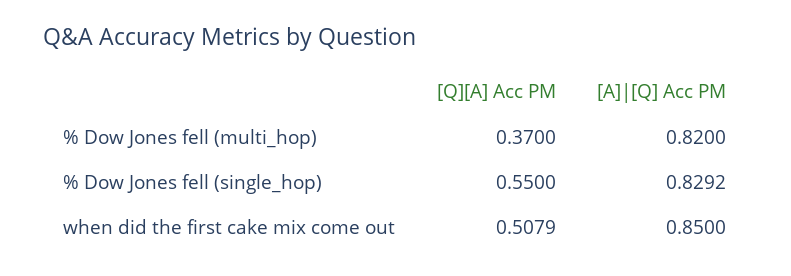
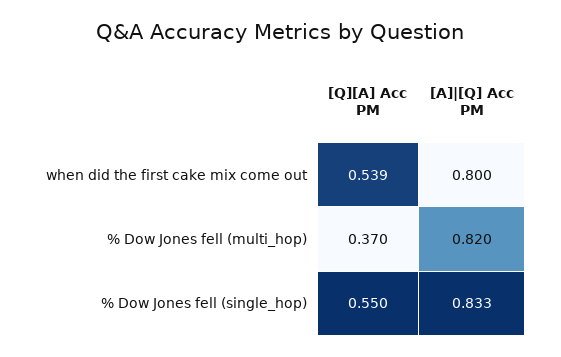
[A]|[Q] Acc PM, % Dow Jones fell (single_hop): 0.8292 -> 0.833
[Q][A] Acc PM, when did the first cake mix come out: 0.5079 -> 0.539
[A]|[Q] Acc PM, when did the first cake mix come out: 0.85 -> 0.8

